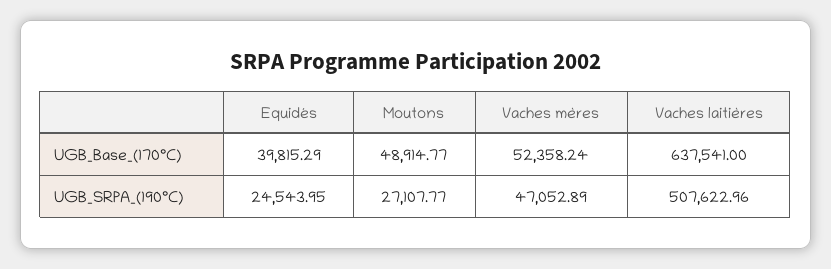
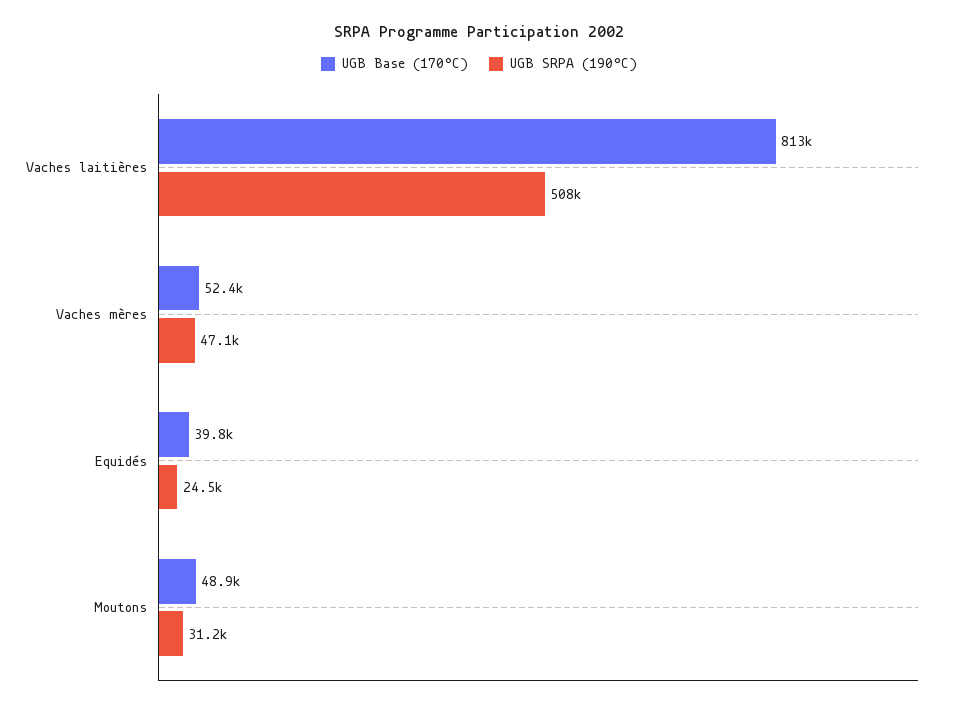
UGB_Base_(170°C), Vaches laitières: 637541 -> 813000
UGB_SRPA_(190°C), Moutons: 27107.77 -> 31200

